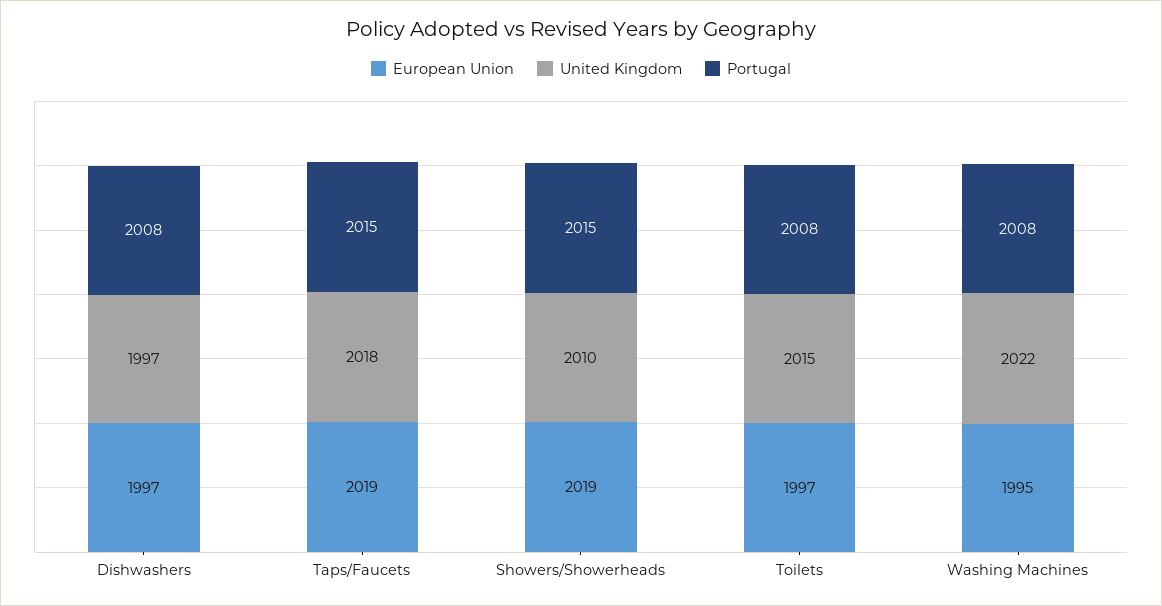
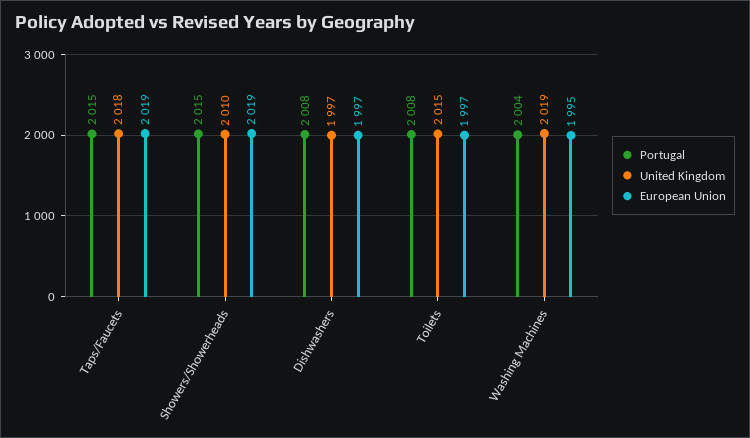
United Kingdom, Washing Machines: 2022 -> 2019
Portugal, Washing Machines: 2008 -> 2004

